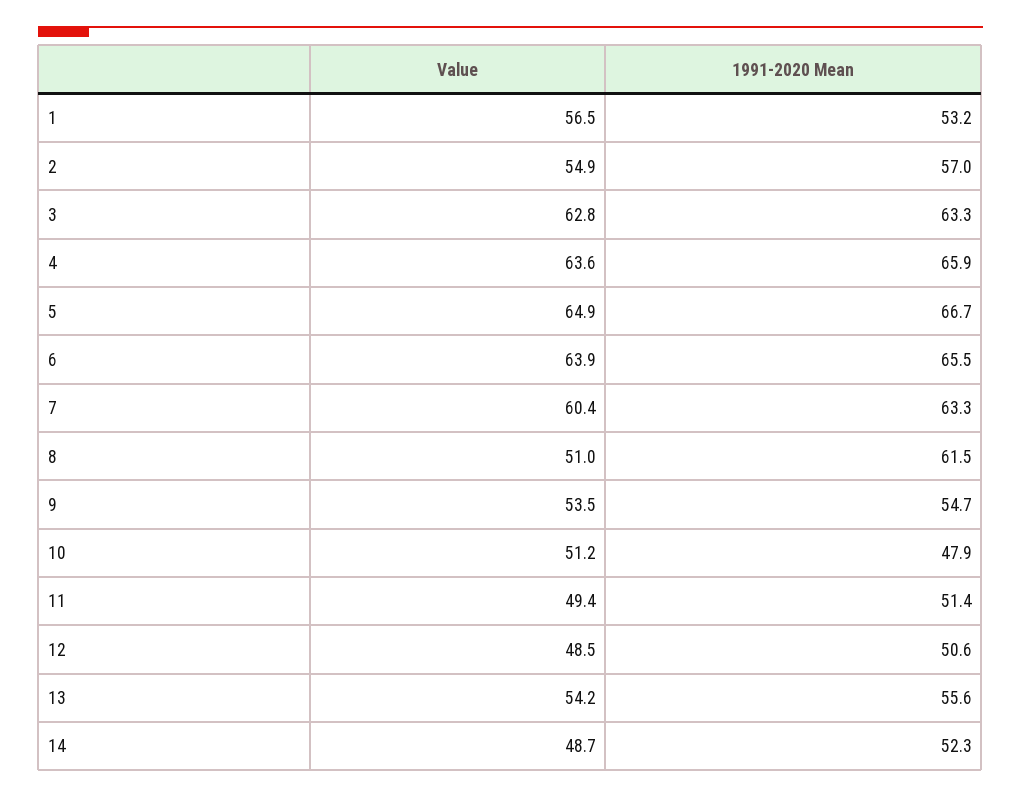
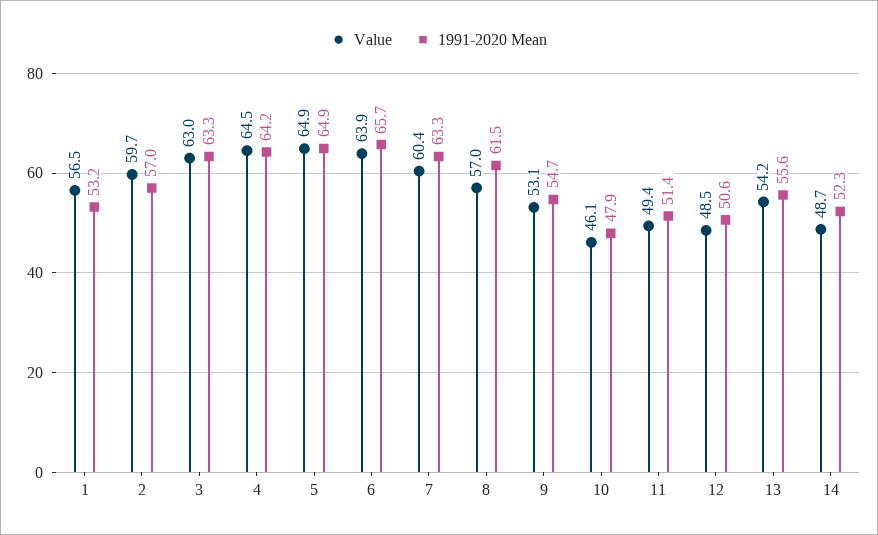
Value, 2: 54.9 -> 59.7
Value, 3: 62.8 -> 63
Value, 4: 63.6 -> 64.5
1991-2020 Mean, 4: 65.9 -> 64.2
1991-2020 Mean, 5: 66.7 -> 64.9
1991-2020 Mean, 6: 65.5 -> 65.7
Value, 8: 51 -> 57
Value, 9: 53.5 -> 53.1
Value, 10: 51.2 -> 46.1

